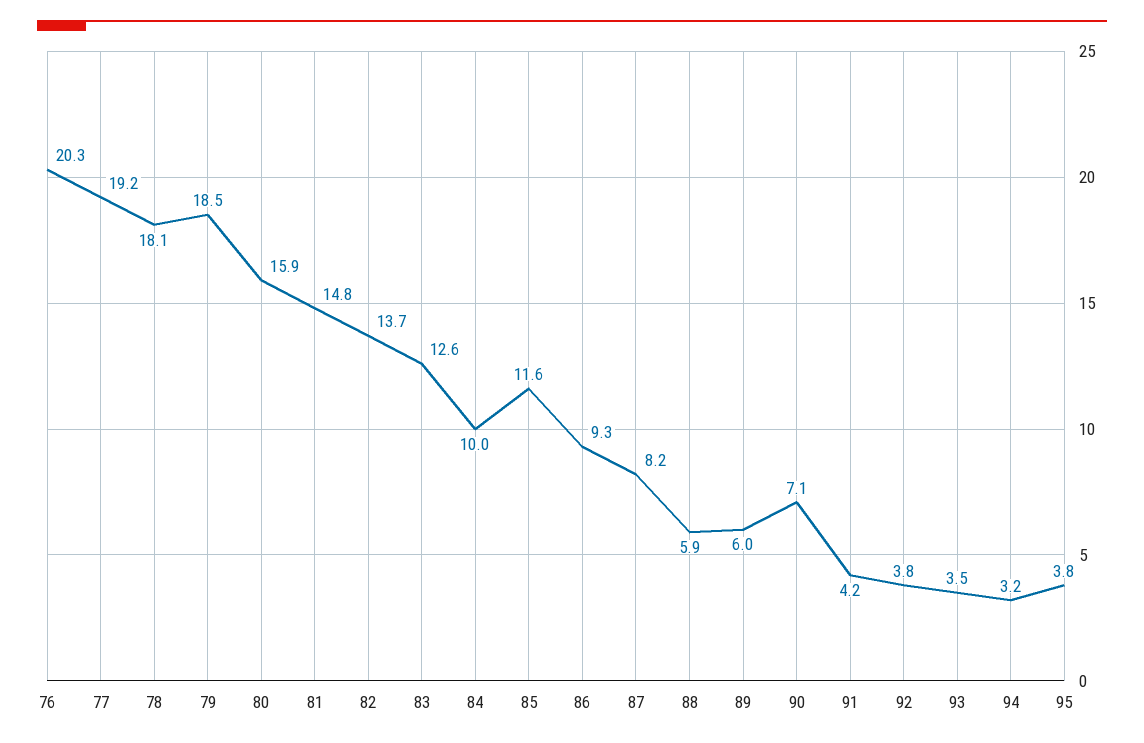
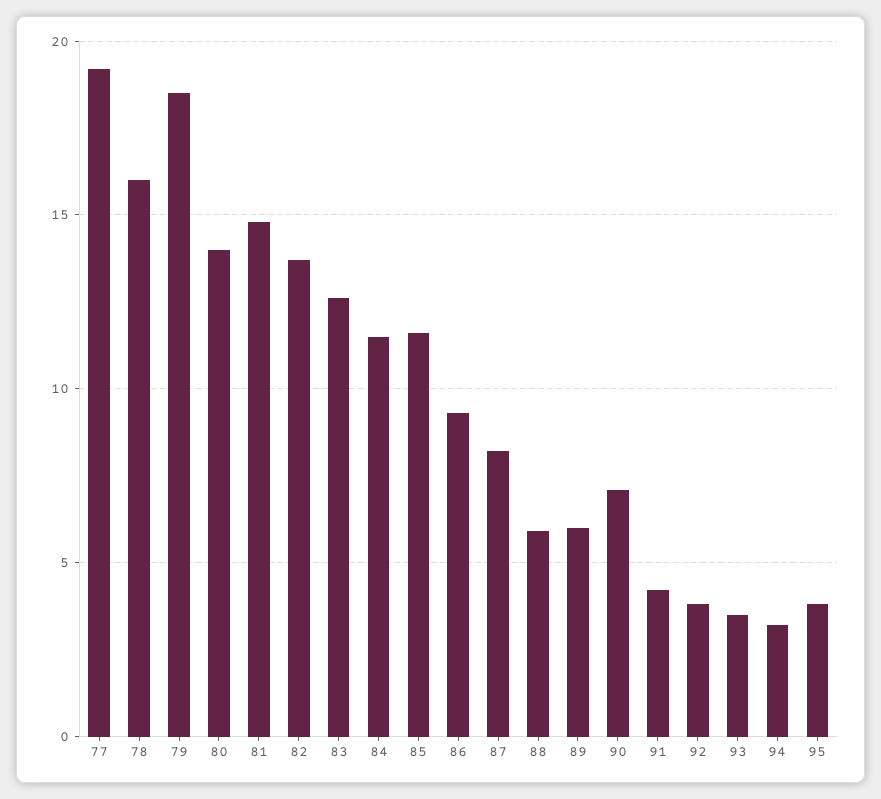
76: 20.3 -> none
78: 18.1 -> 16
80: 15.9 -> 14
84: 10 -> 11.5

